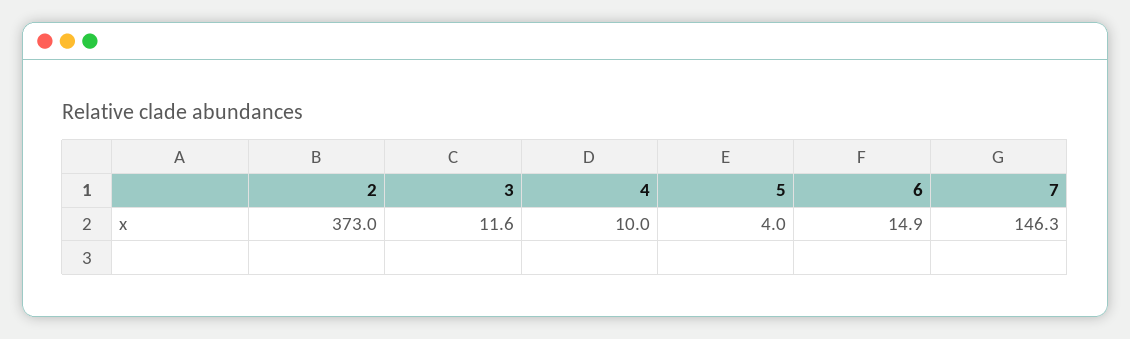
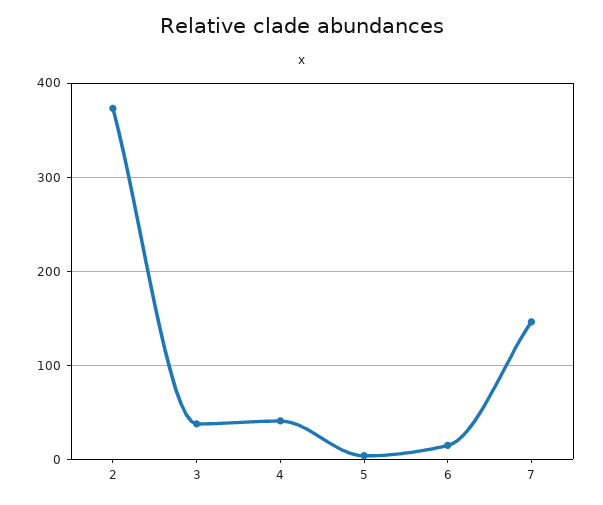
3: 11.6 -> 40
4: 10 -> 40

